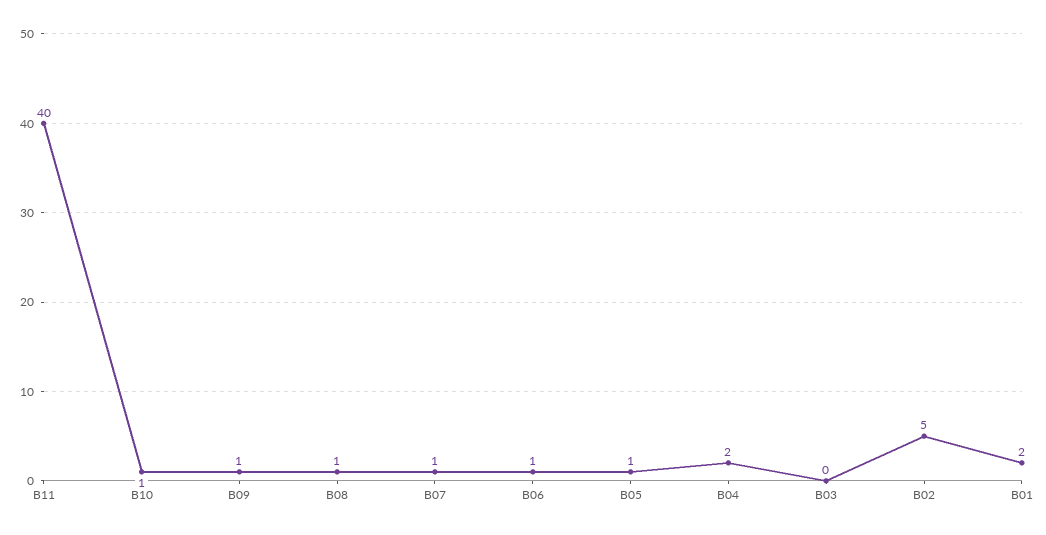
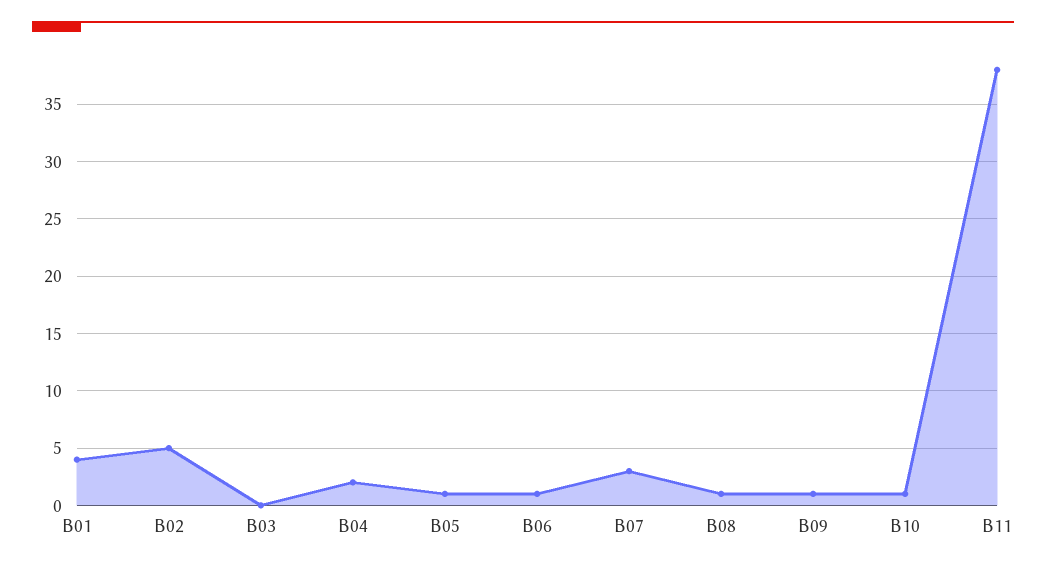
B11: 40 -> 38
B07: 1 -> 3
B01: 2 -> 4

